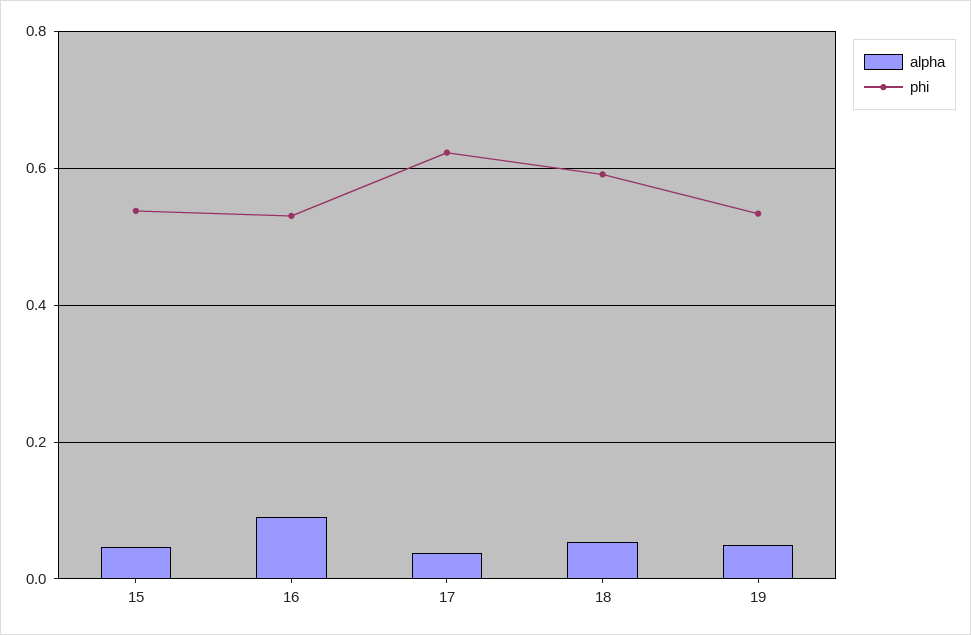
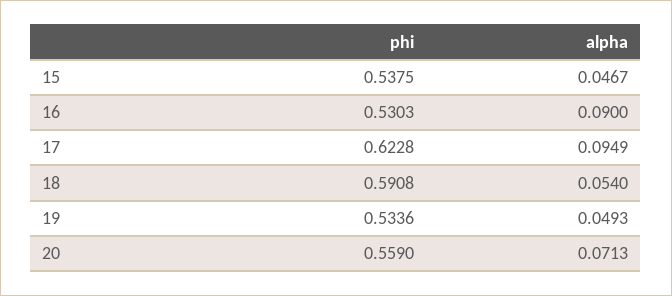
alpha, 17: 0.04 -> 0.0949
phi, 20: none -> 0.559
alpha, 20: none -> 0.0713

